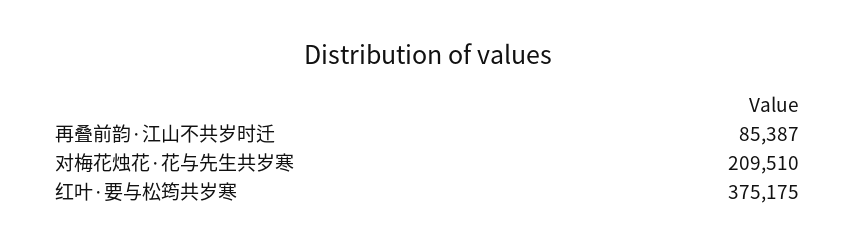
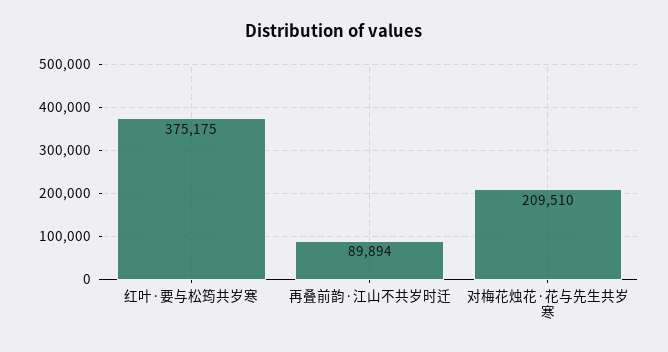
再叠前韵·江山不共岁时迁: 85387 -> 89894

